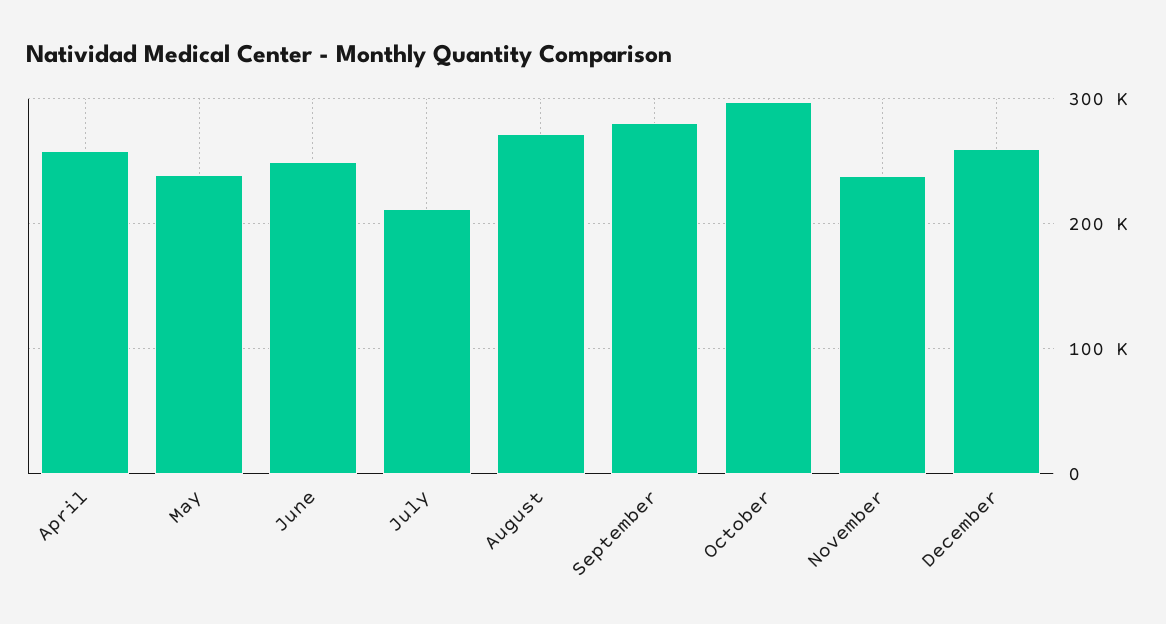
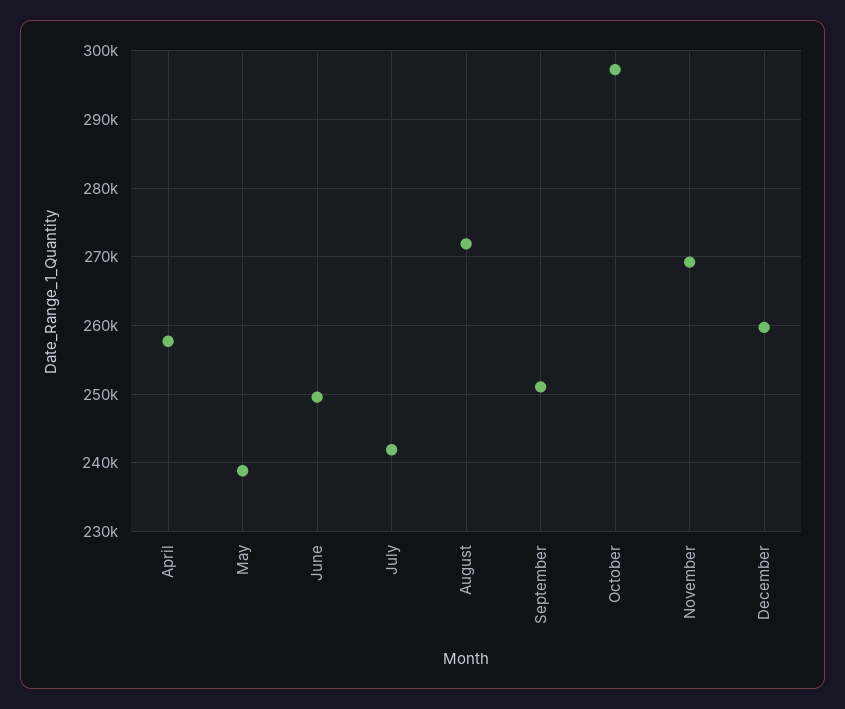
July: 210000 -> 242000
September: 280000 -> 251000
November: 240000 -> 269000

